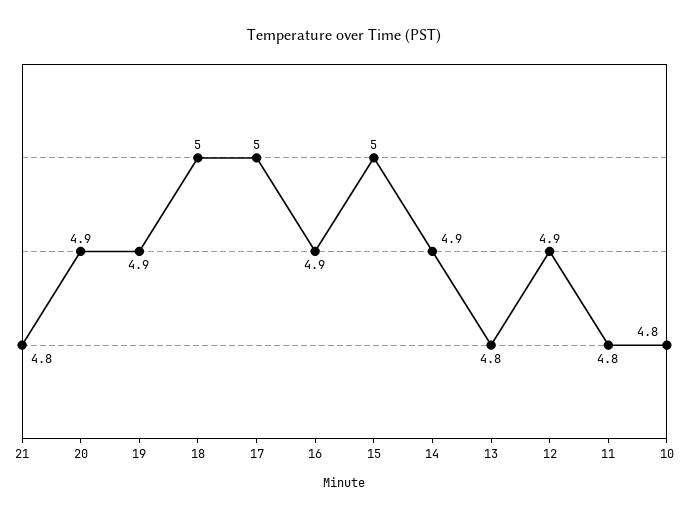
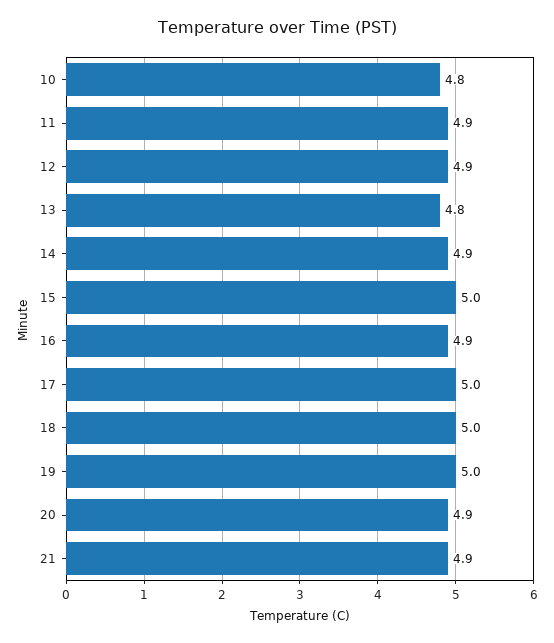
21: 4.8 -> 4.9
19: 4.9 -> 5
11: 4.8 -> 4.9

